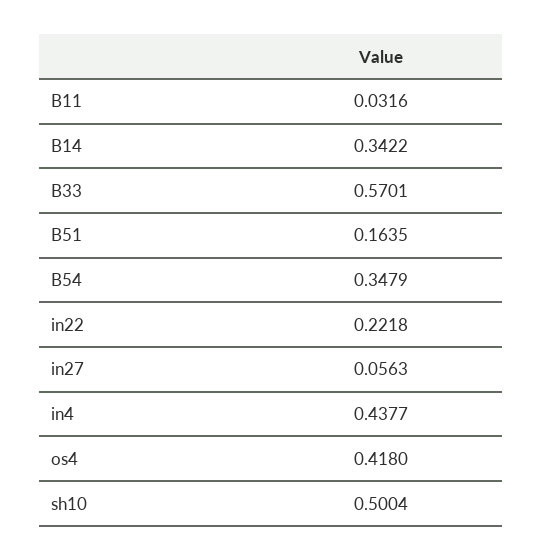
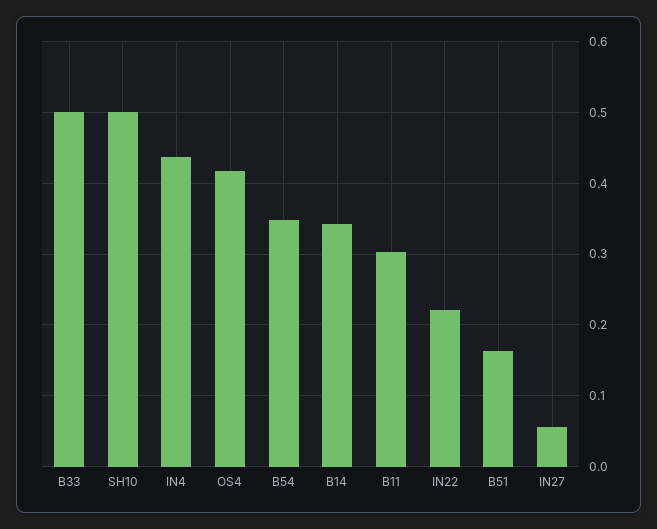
B11: 0.0316 -> 0.3
B33: 0.5701 -> 0.5

